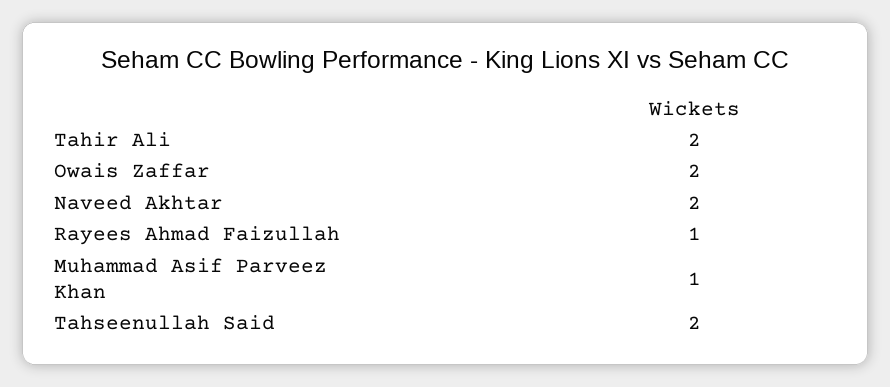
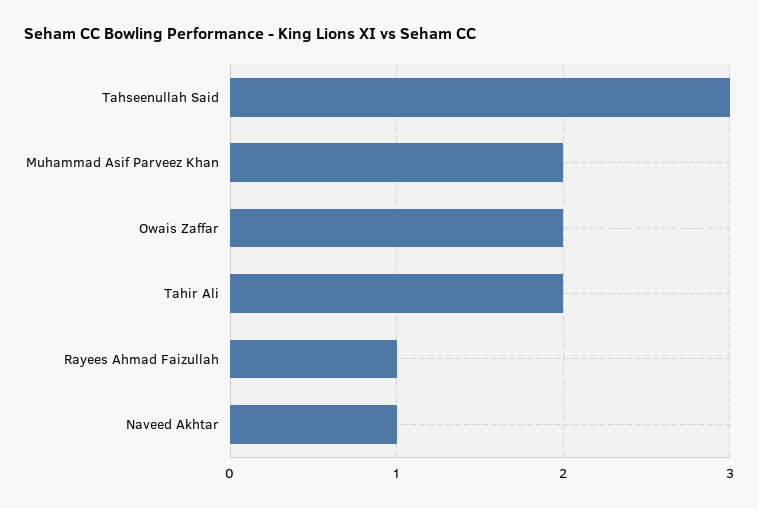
Naveed Akhtar: 2 -> 1
Muhammad Asif Parveez Khan: 1 -> 2
Tahseenullah Said: 2 -> 3

